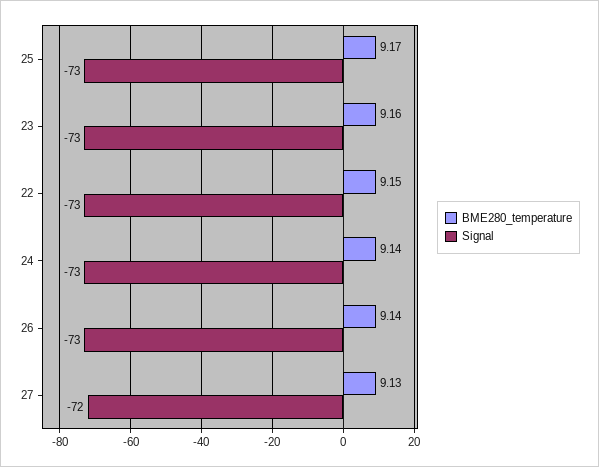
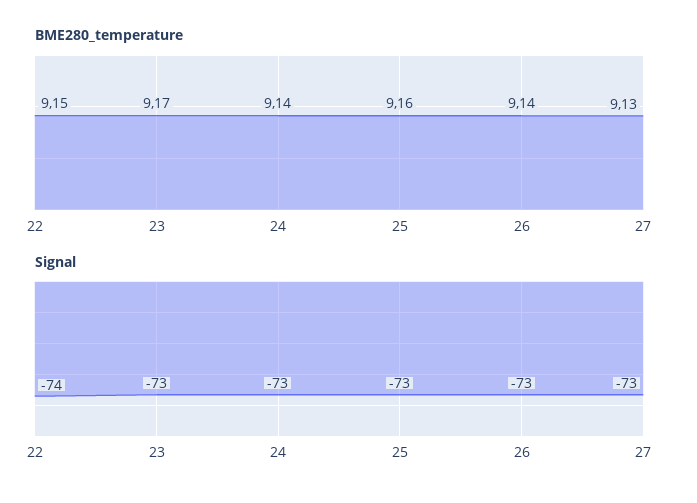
BME280_temperature, 25: 9.17 -> 9.16
BME280_temperature, 23: 9.16 -> 9.17
Signal, 22: -73 -> -74
Signal, 27: -72 -> -73

